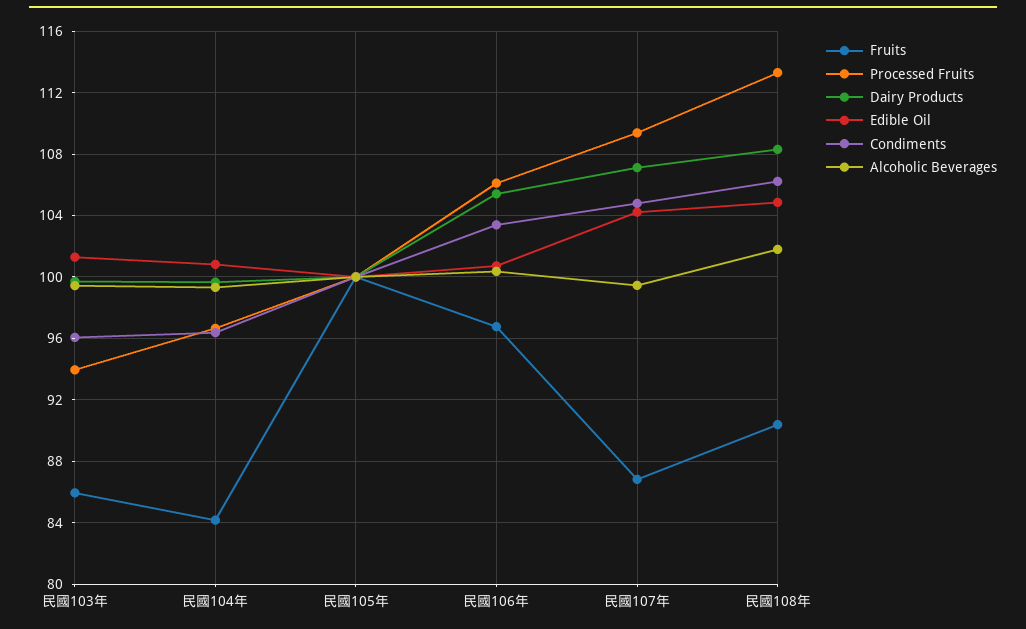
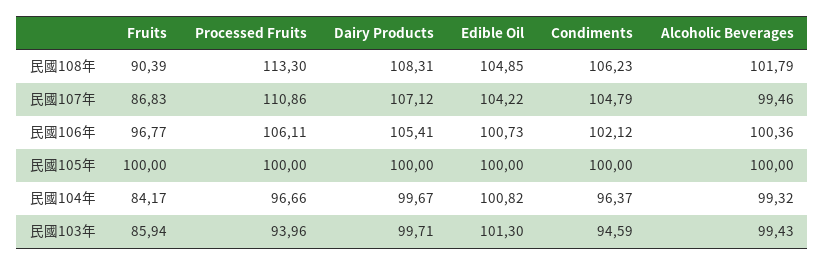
Condiments, 民國103年: 96 -> 94.59
Condiments, 民國106年: 103.5 -> 102.12
Processed Fruits, 民國107年: 109.5 -> 110.86

